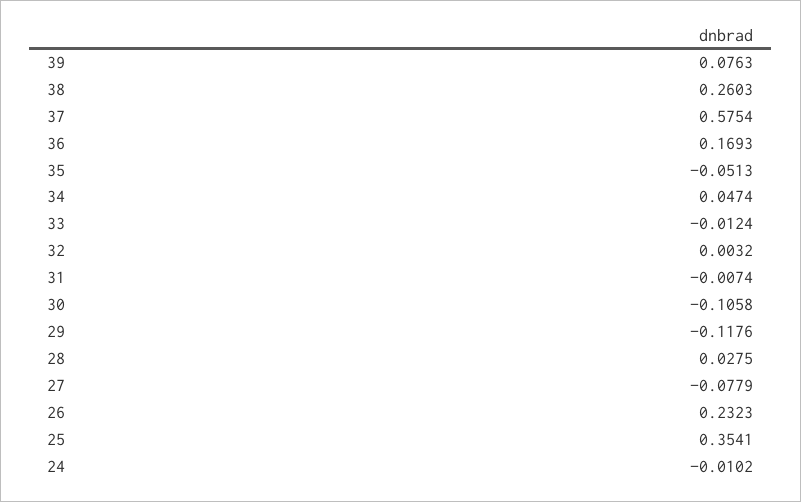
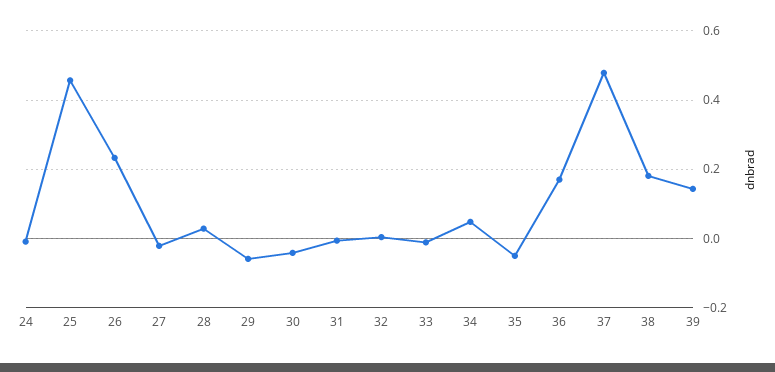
39: 0.0763 -> 0.14
38: 0.2603 -> 0.18
37: 0.5754 -> 0.48
30: -0.1058 -> -0.04
29: -0.1176 -> -0.06
27: -0.0779 -> -0.02
25: 0.3541 -> 0.46

